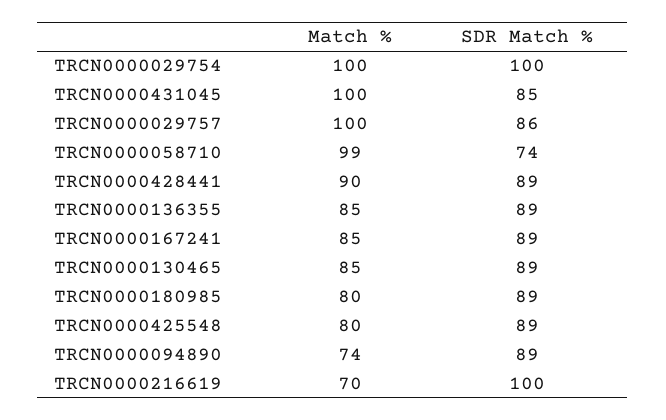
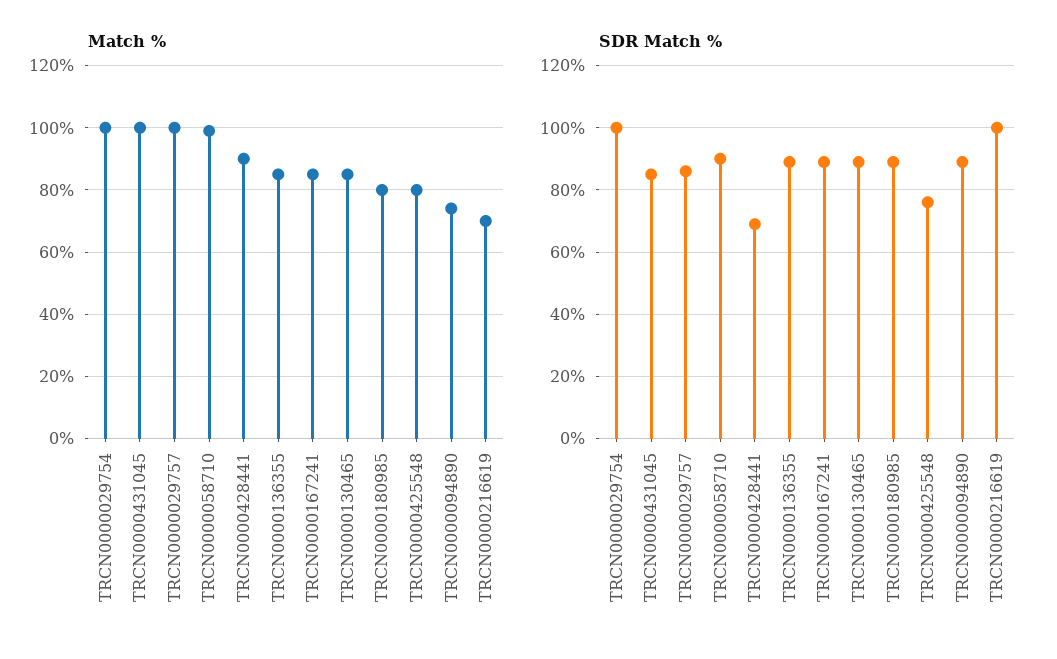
SDR Match %, TRCN0000058710: 74 -> 90
SDR Match %, TRCN0000428441: 89 -> 70
SDR Match %, TRCN0000425548: 89 -> 75

